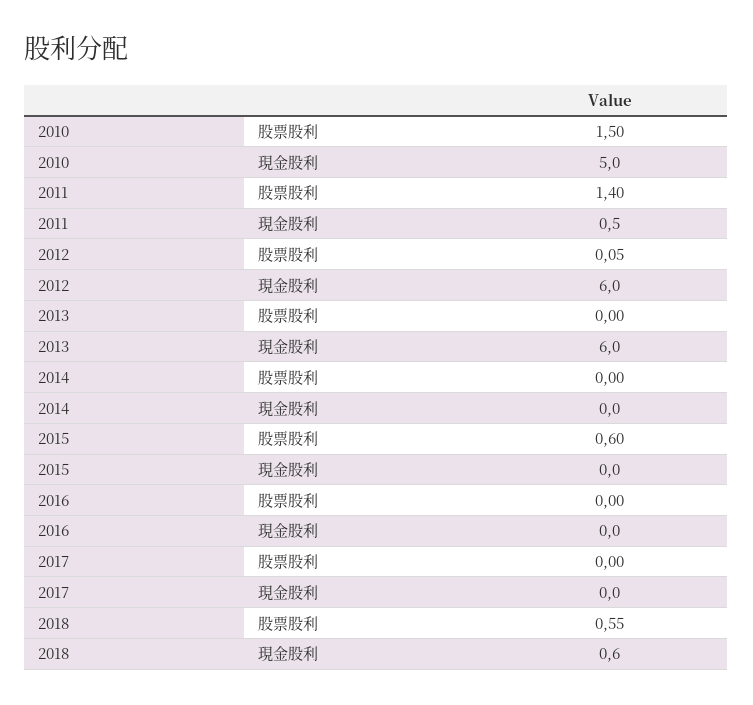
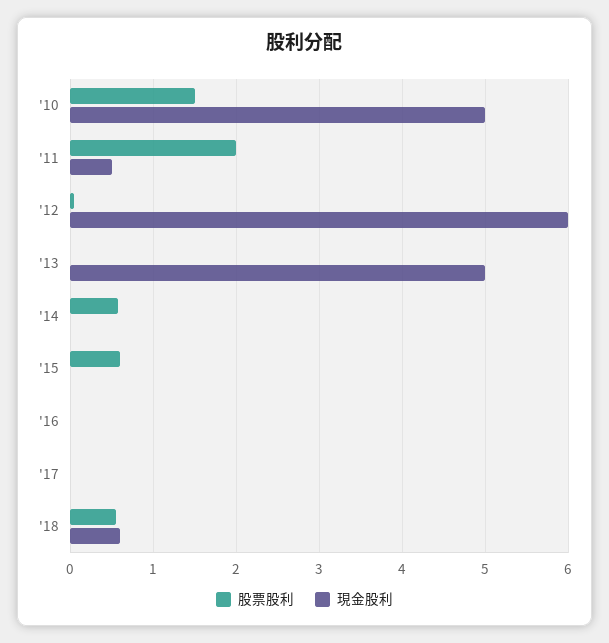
股票股利, 2011: 1.4 -> 2
現金股利, 2013: 6 -> 5
股票股利, 2014: 0 -> 0.6

